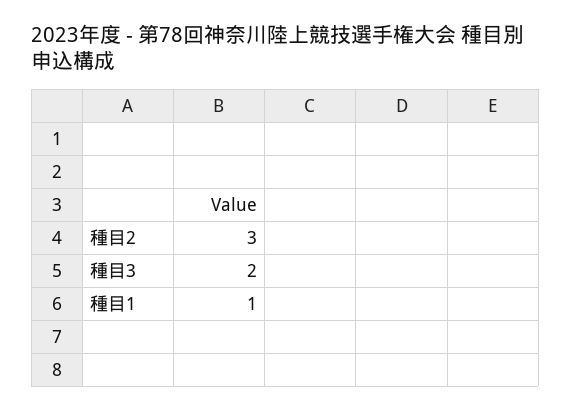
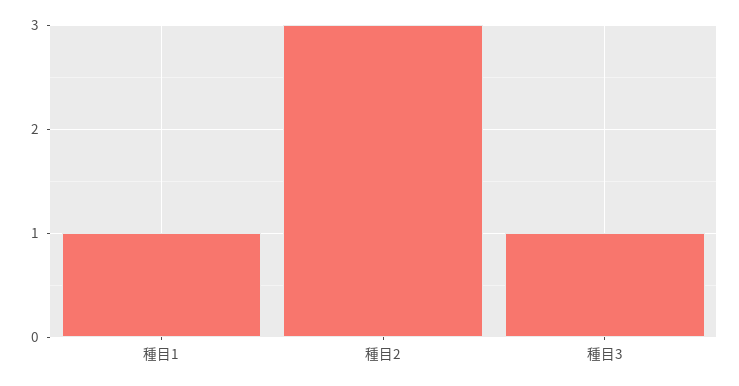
種目3: 2 -> 1

